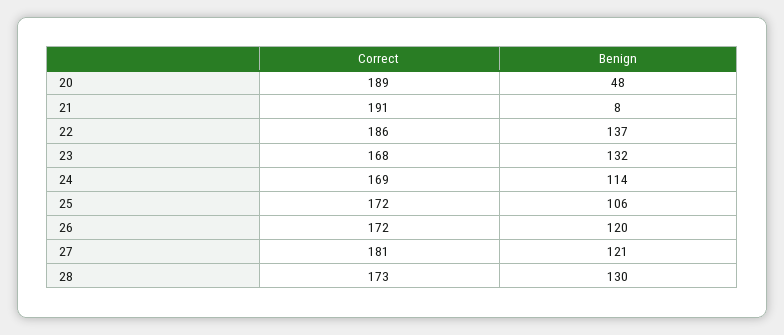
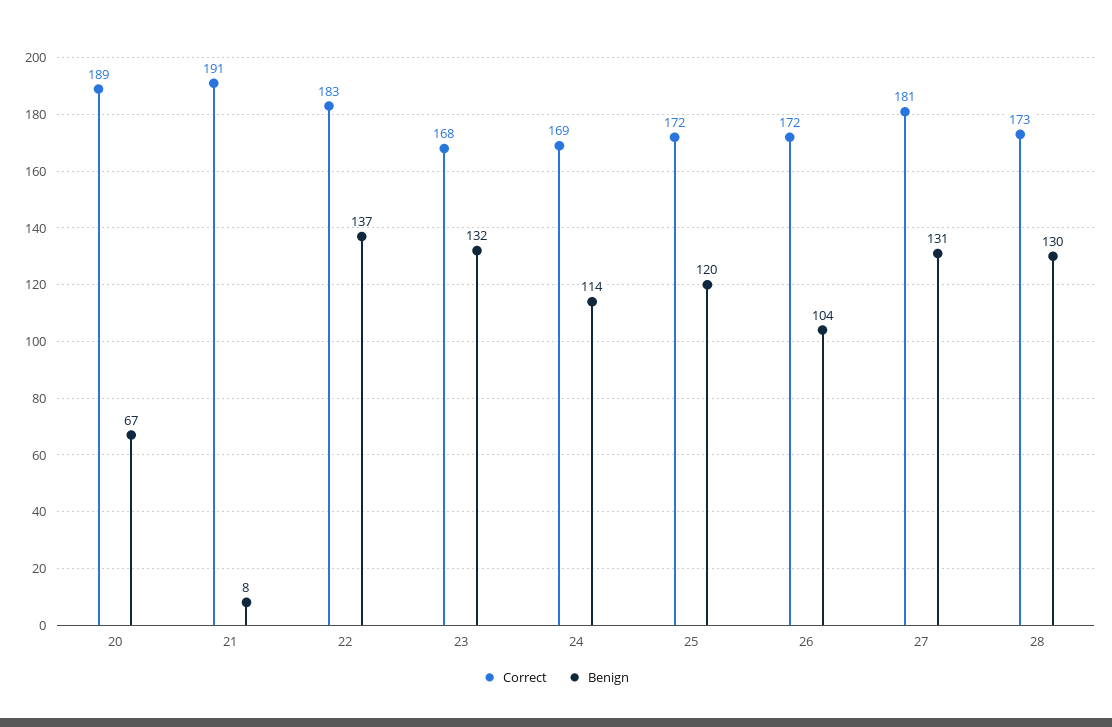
Benign, 20: 48 -> 67
Correct, 22: 186 -> 183
Benign, 25: 106 -> 120
Benign, 26: 120 -> 104
Benign, 27: 121 -> 131

